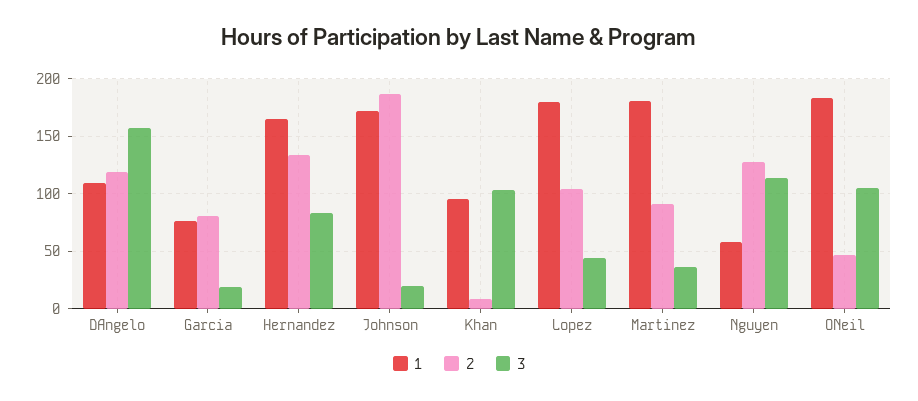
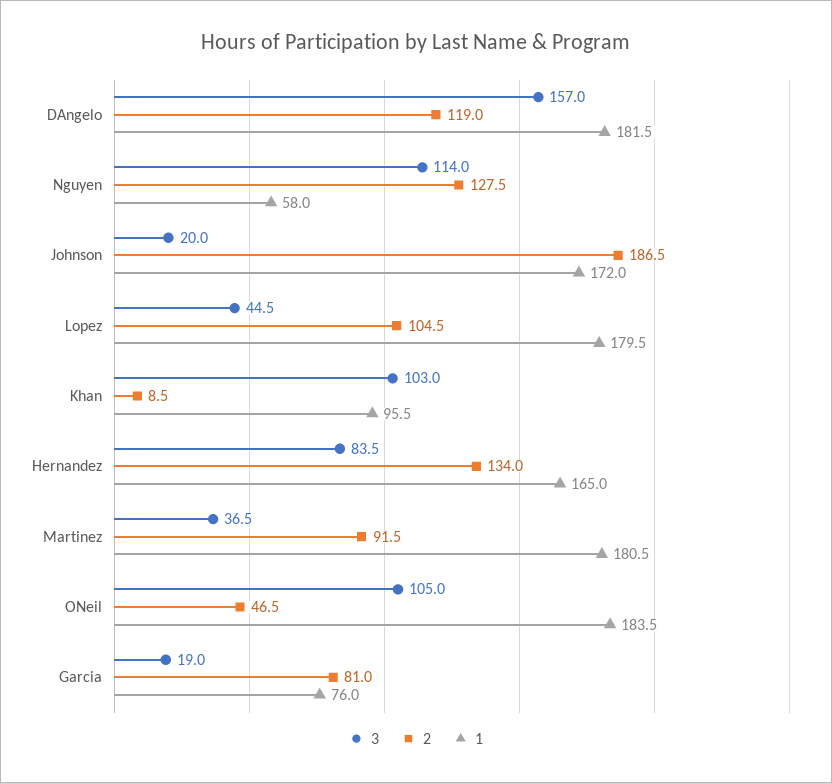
1, DAngelo: 110 -> 181.5

